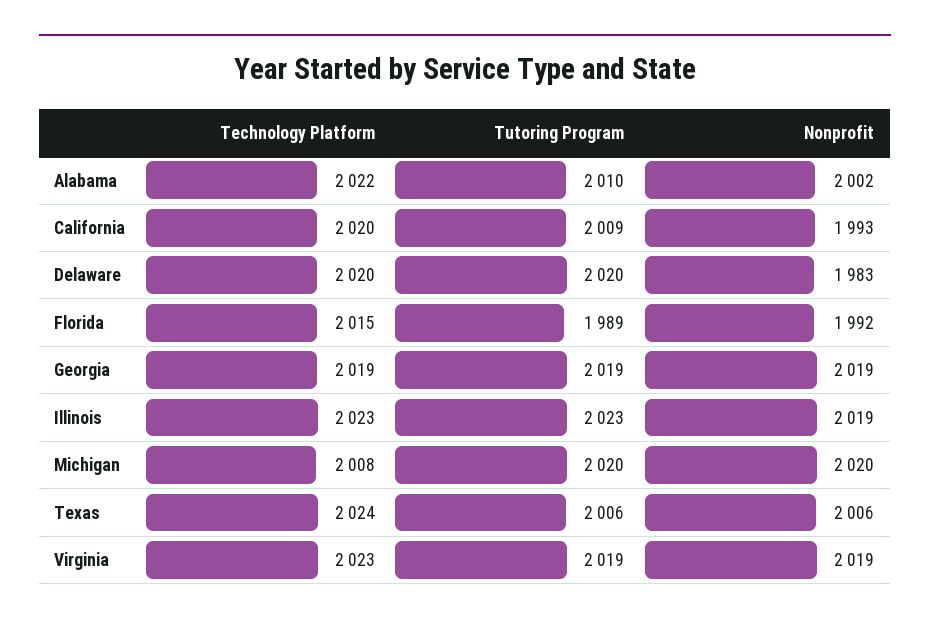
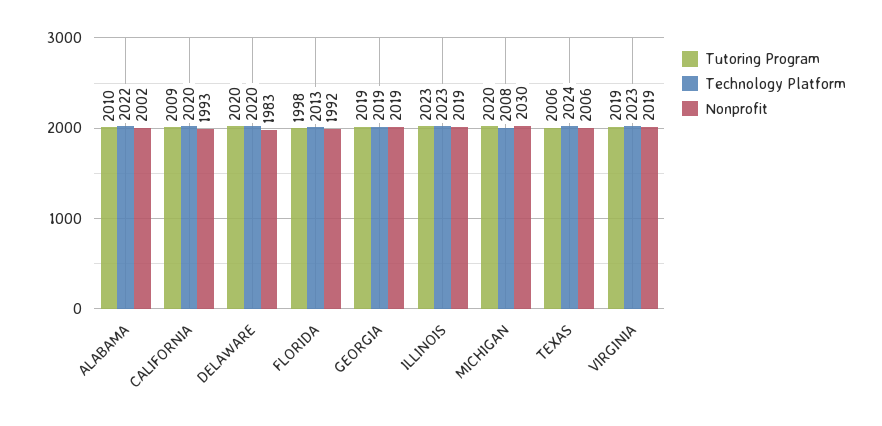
Technology Platform, Florida: 2015 -> 2013
Tutoring Program, Florida: 1989 -> 1998
Nonprofit, Michigan: 2020 -> 2030

